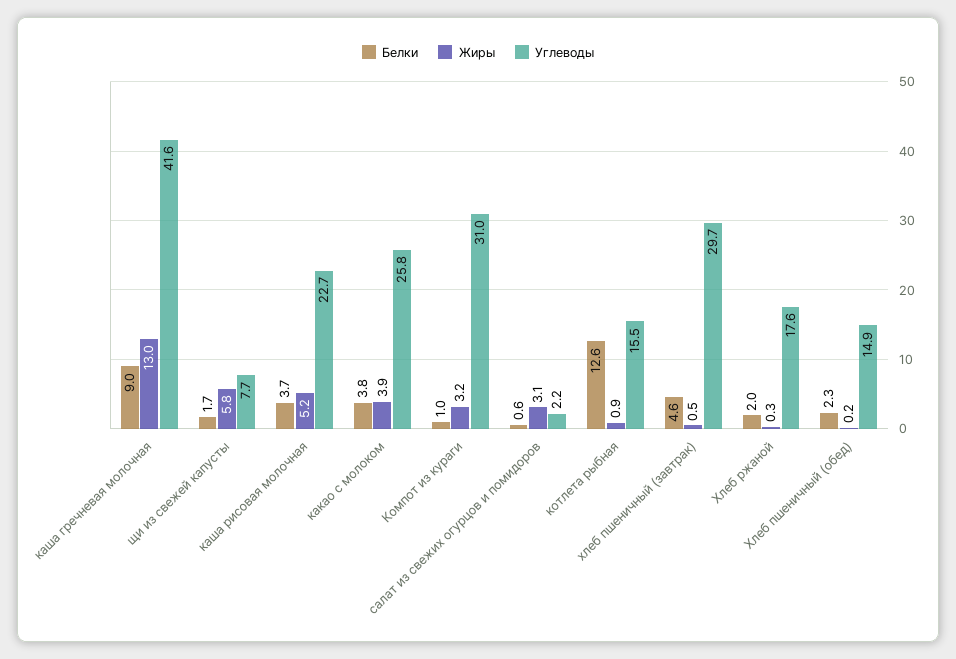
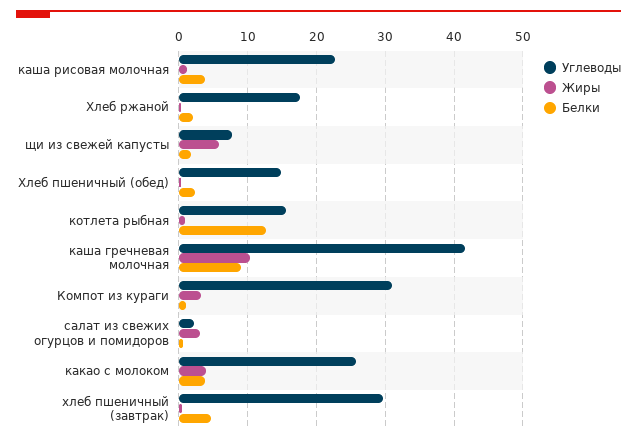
Жиры, каша гречневая молочная: 13 -> 10
Жиры, каша рисовая молочная: 5.2 -> 1

